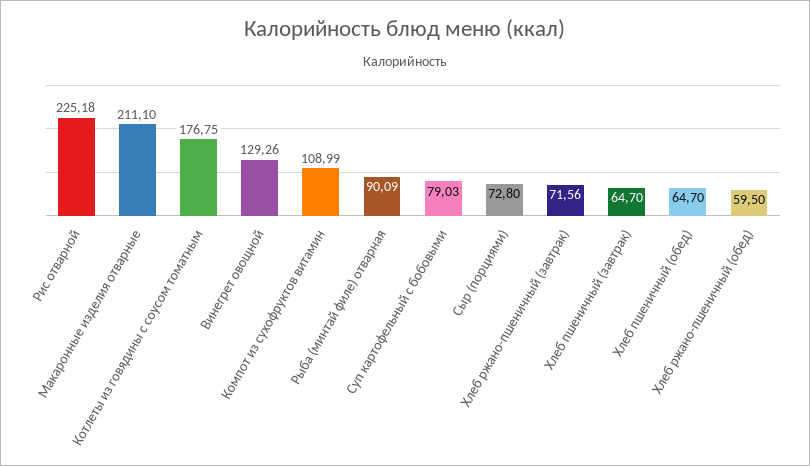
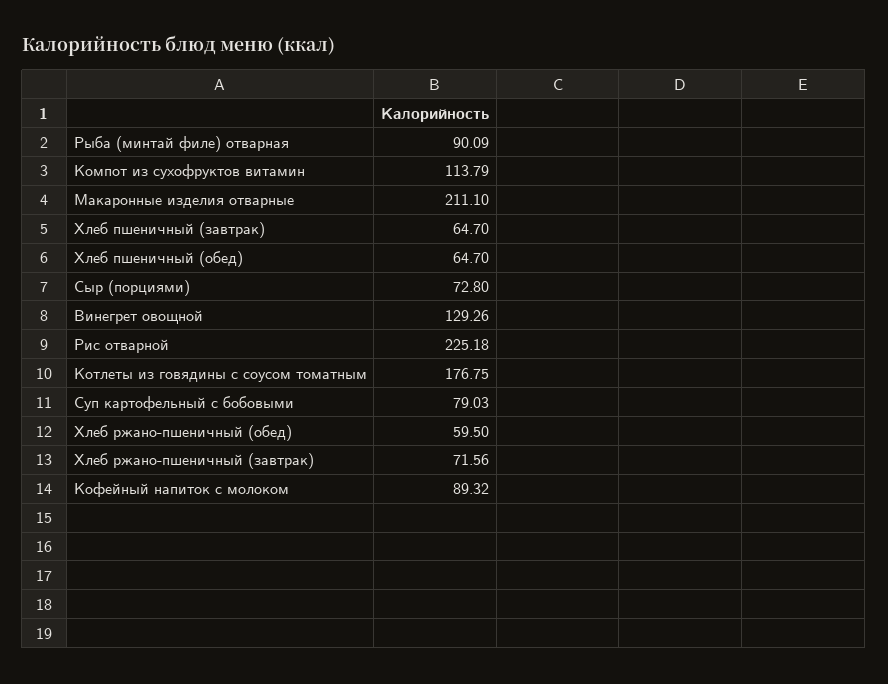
Компот из сухофруктов витамин: 108.99 -> 113.79
Кофейный напиток с молоком: none -> 89.32

